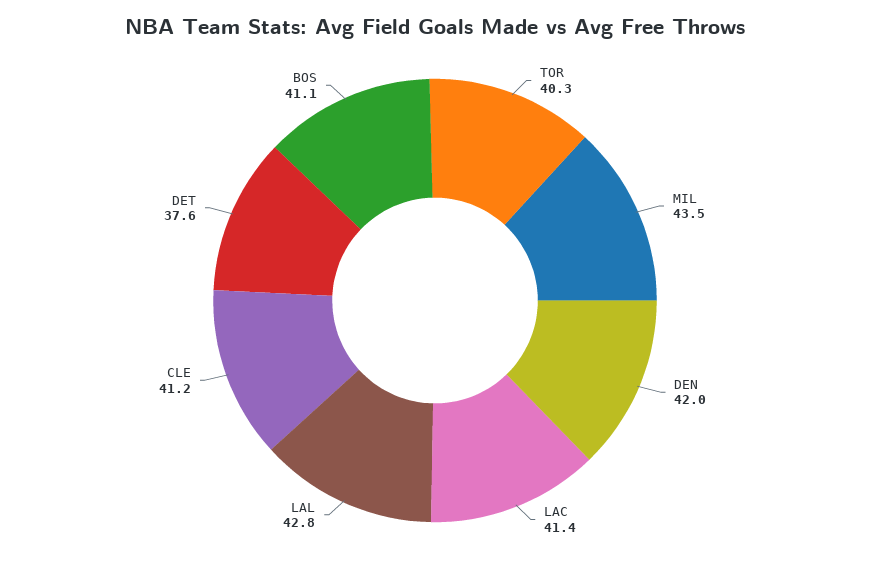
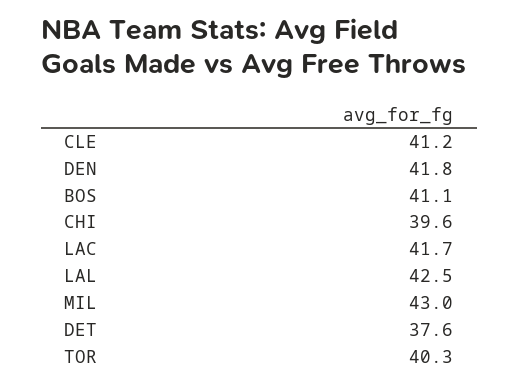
MIL: 43.5 -> 43
DEN: 42 -> 41.8
LAC: 41.4 -> 41.7
LAL: 42.8 -> 42.5
CHI: none -> 39.6

